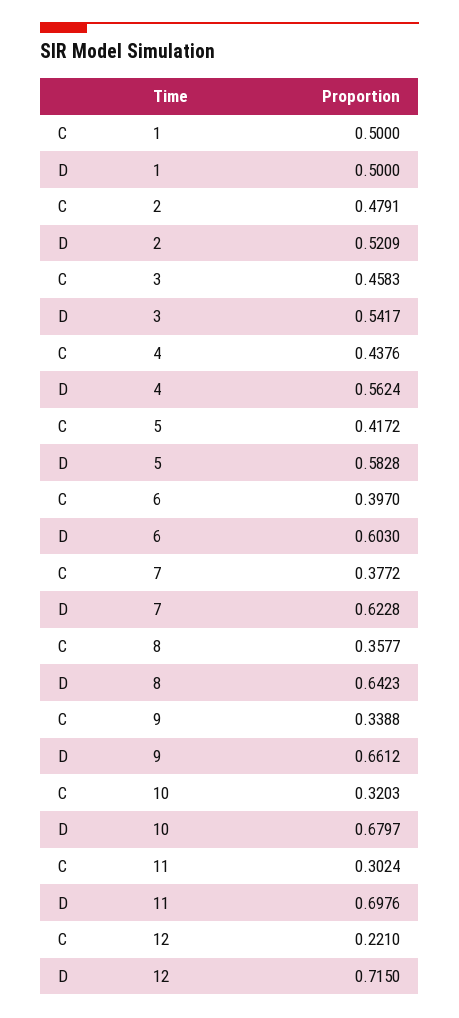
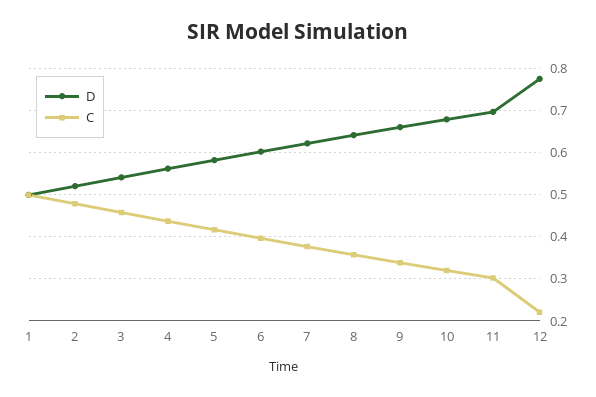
D, 12: 0.715 -> 0.78

